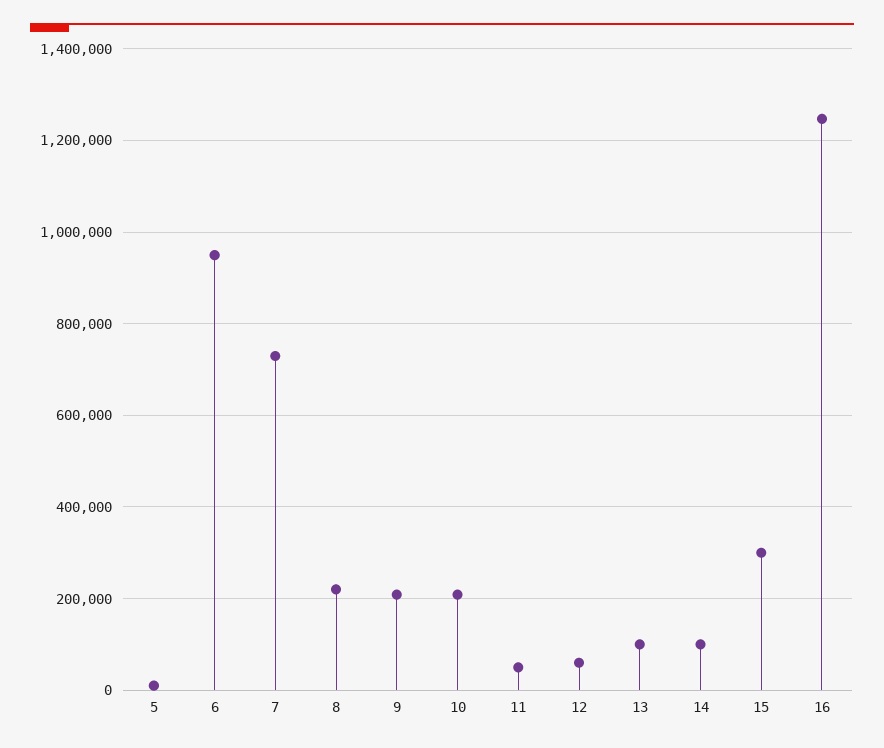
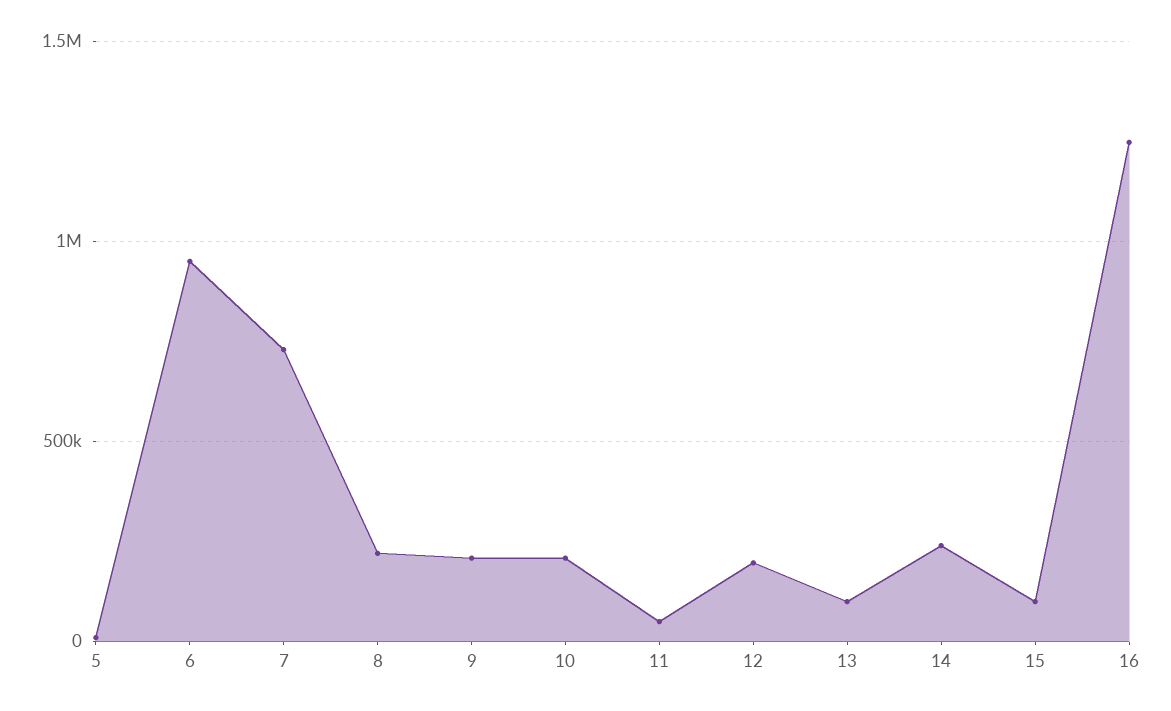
12: 60000 -> 200000
14: 100000 -> 250000
15: 300000 -> 100000

